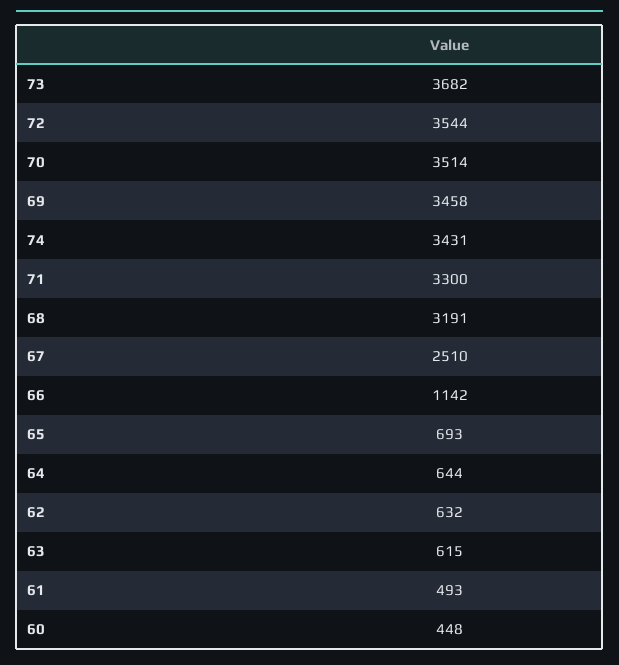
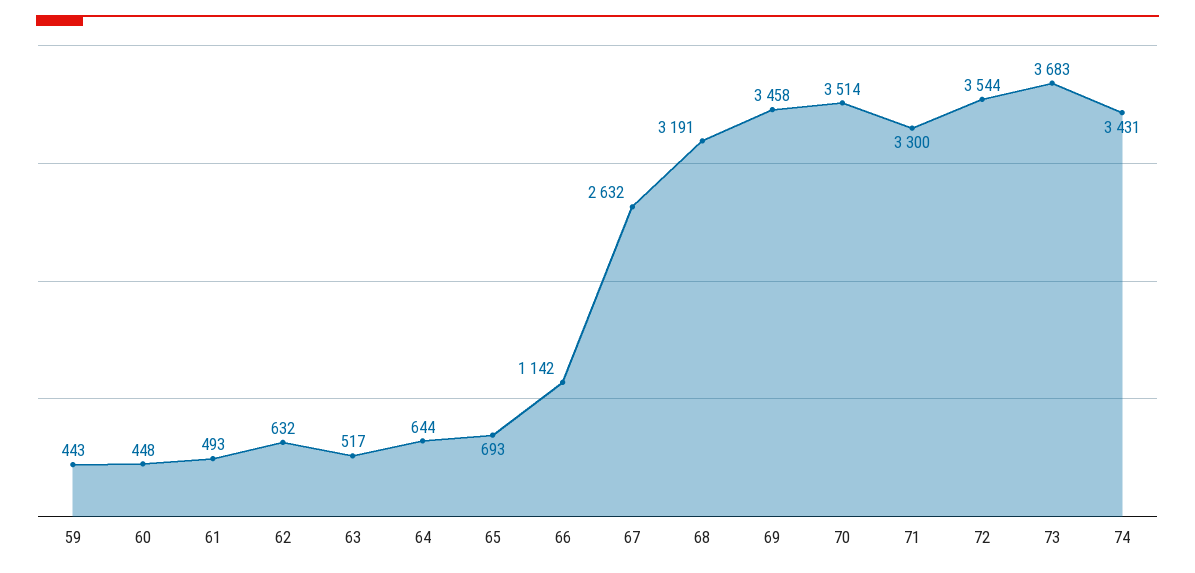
73: 3682 -> 3683
67: 2510 -> 2632
63: 615 -> 517
59: none -> 443

